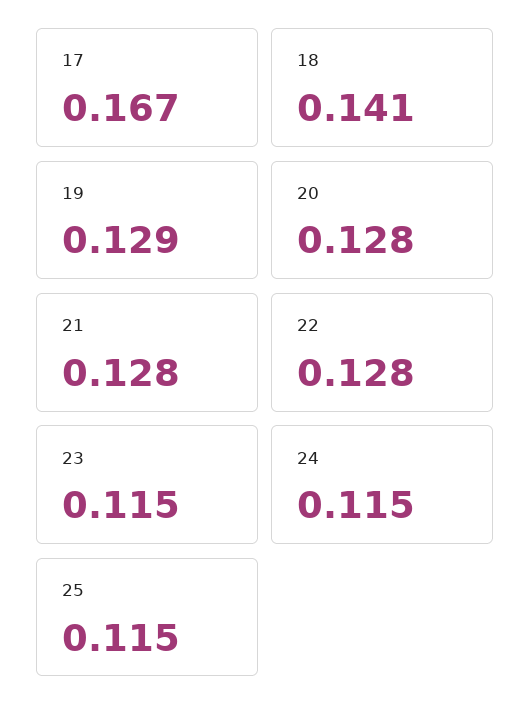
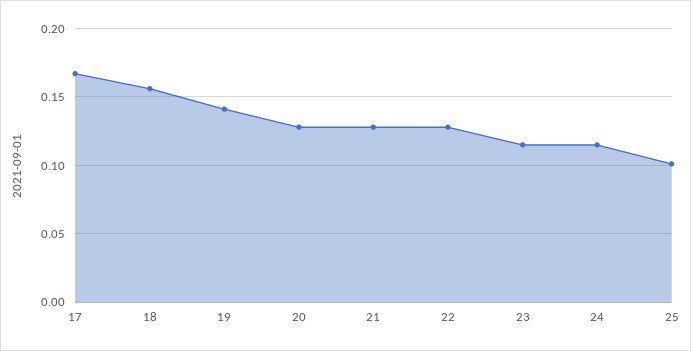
18: 0.141 -> 0.155
19: 0.129 -> 0.14
25: 0.115 -> 0.1

